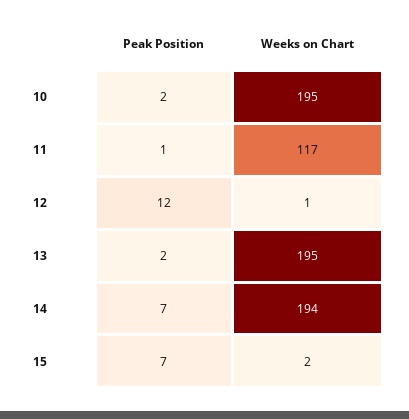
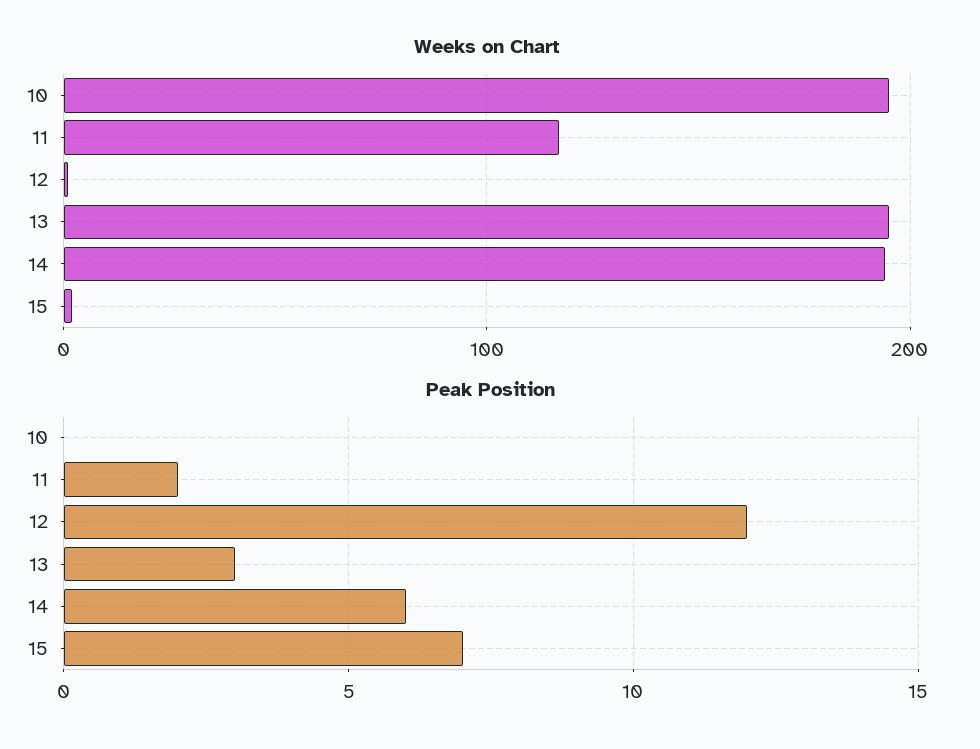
Peak Position, 10: 2 -> 0
Peak Position, 11: 1 -> 2
Peak Position, 13: 2 -> 3
Peak Position, 14: 7 -> 6

